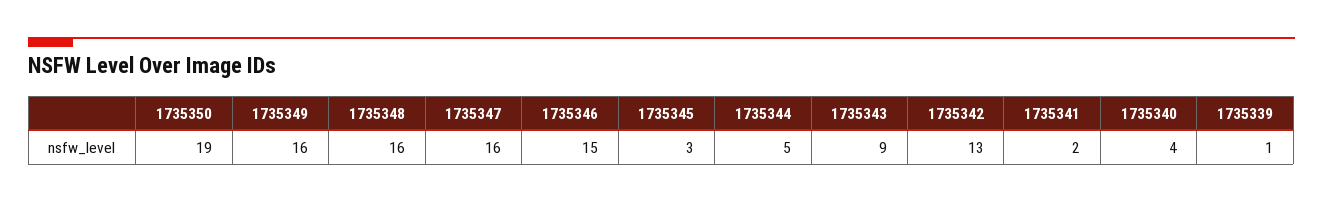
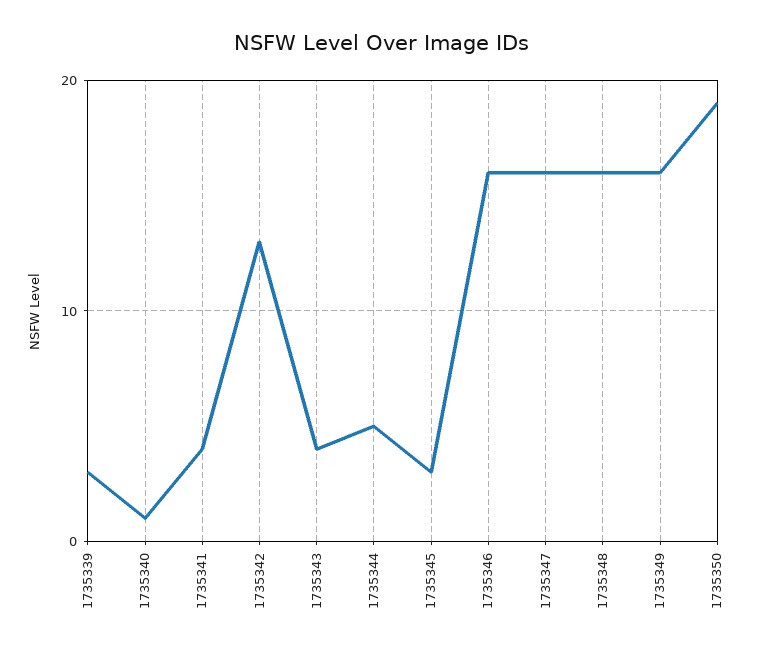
1735346: 15 -> 16
1735343: 9 -> 4
1735341: 2 -> 4
1735340: 4 -> 1
1735339: 1 -> 3

